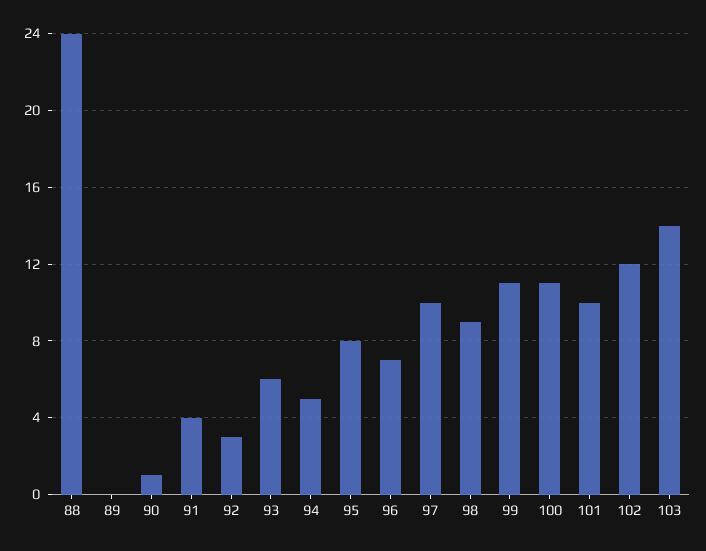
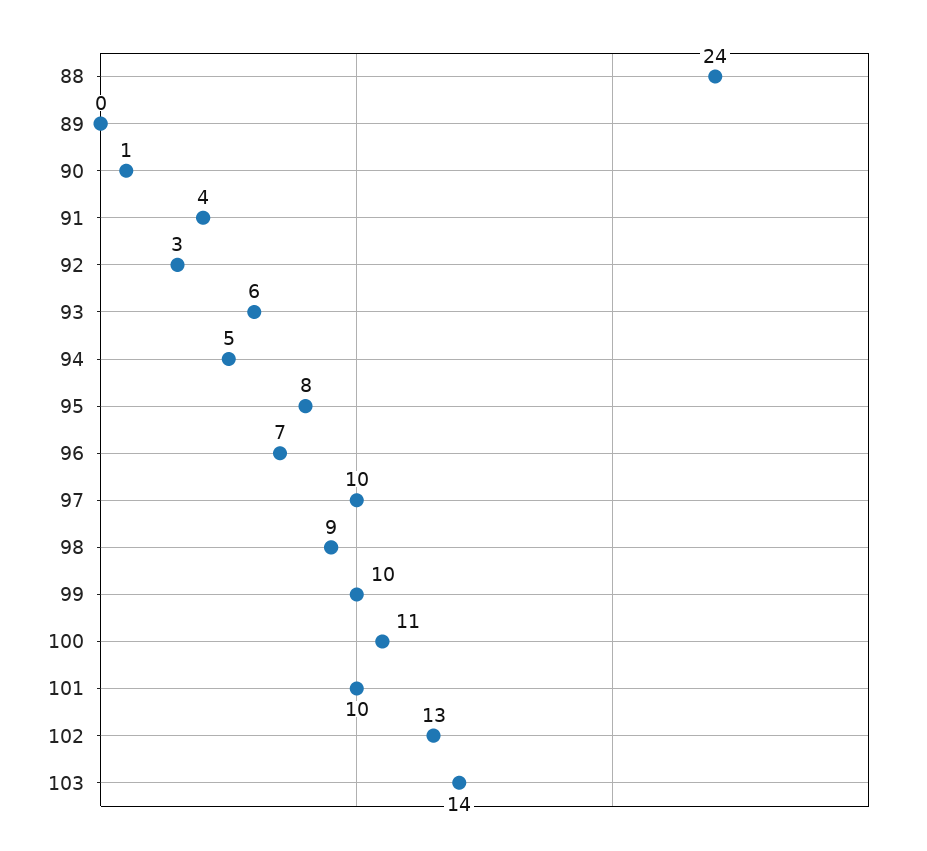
99: 11 -> 10
102: 12 -> 13

